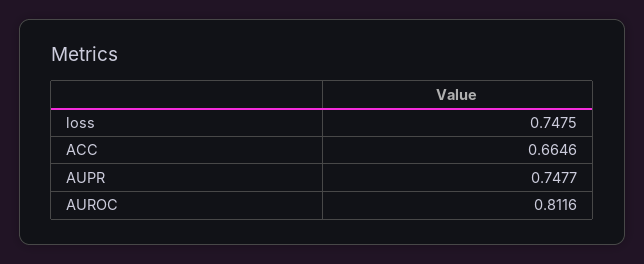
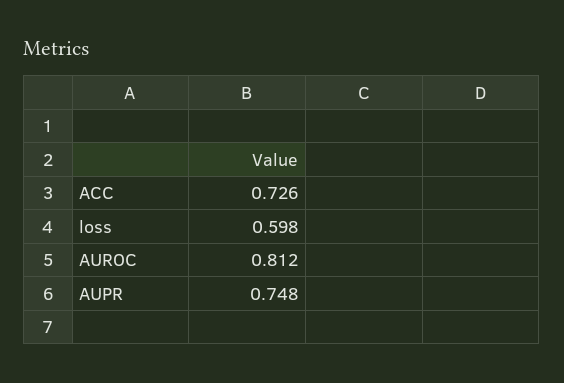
loss: 0.7475 -> 0.598
ACC: 0.6646 -> 0.726

